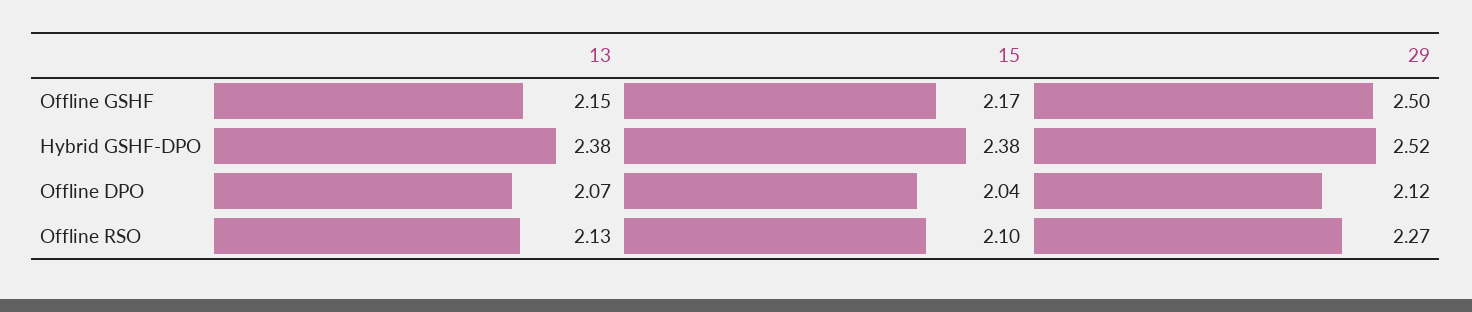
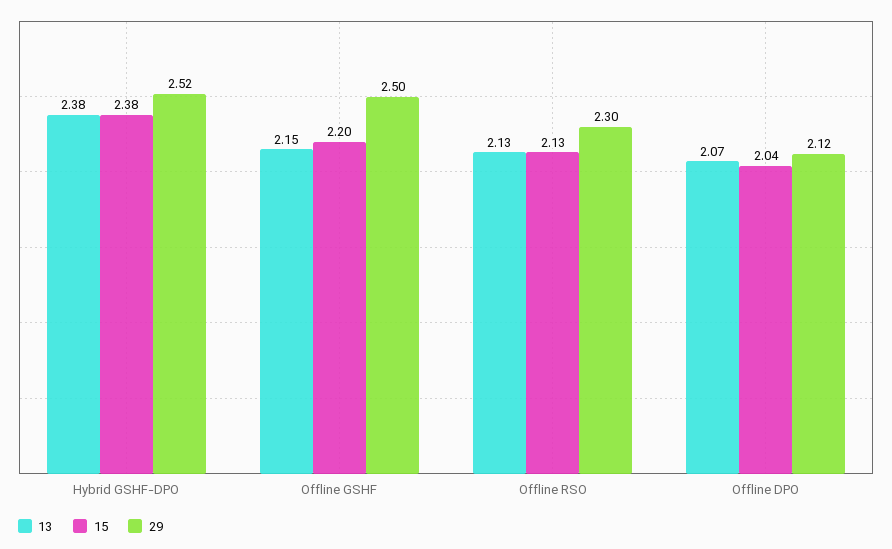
15, Offline GSHF: 2.17 -> 2.2
15, Offline RSO: 2.1 -> 2.13
29, Offline RSO: 2.27 -> 2.3

